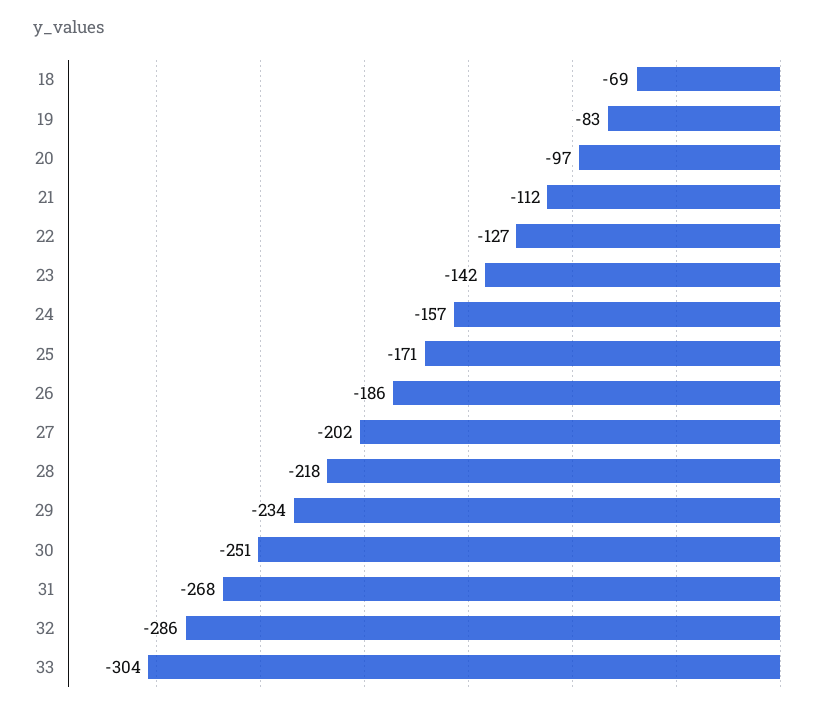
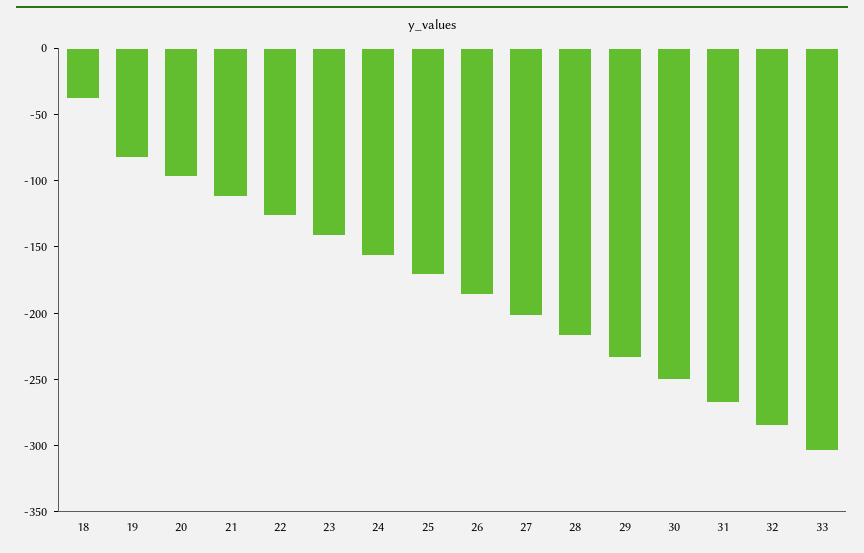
18: -69 -> -40

